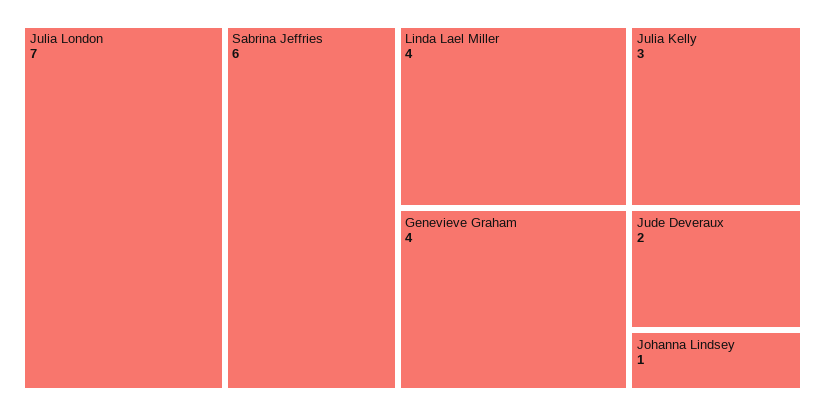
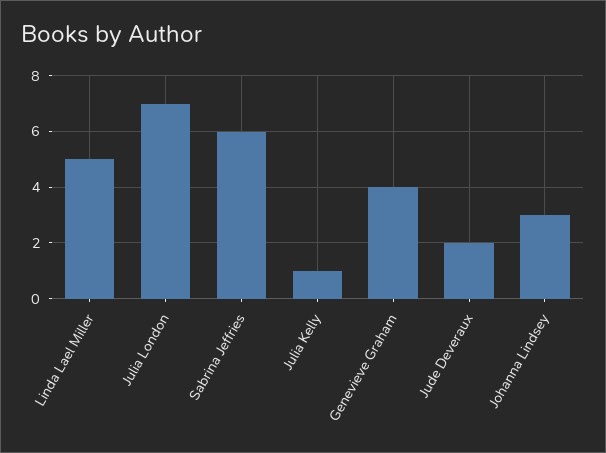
Linda Lael Miller: 4 -> 5
Julia Kelly: 3 -> 1
Johanna Lindsey: 1 -> 3

